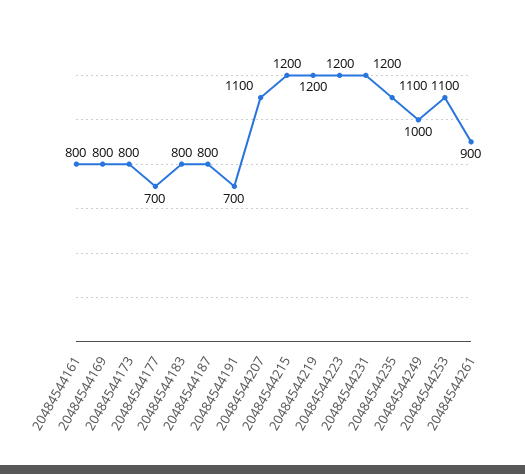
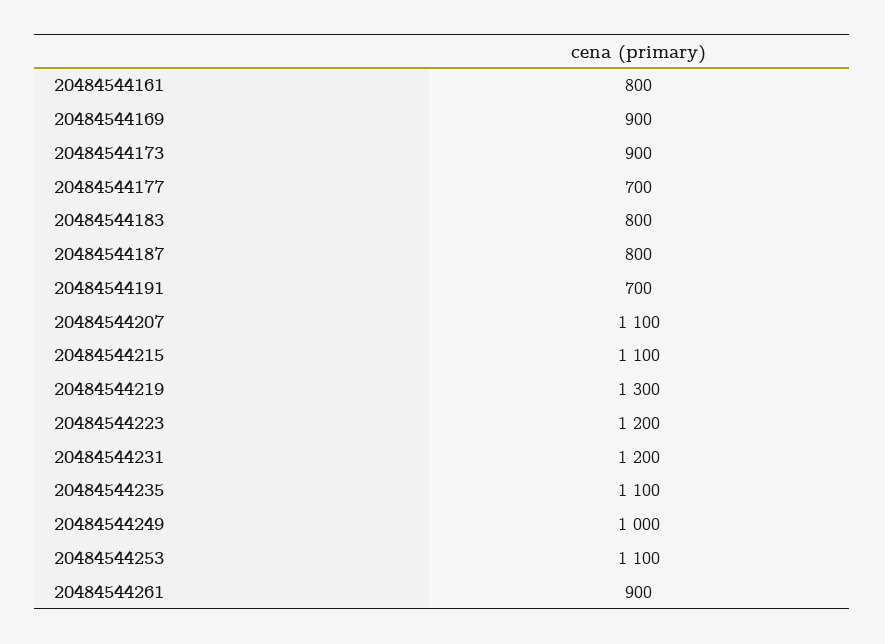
20484544169: 800 -> 900
20484544173: 800 -> 900
20484544215: 1200 -> 1100
20484544219: 1200 -> 1300

